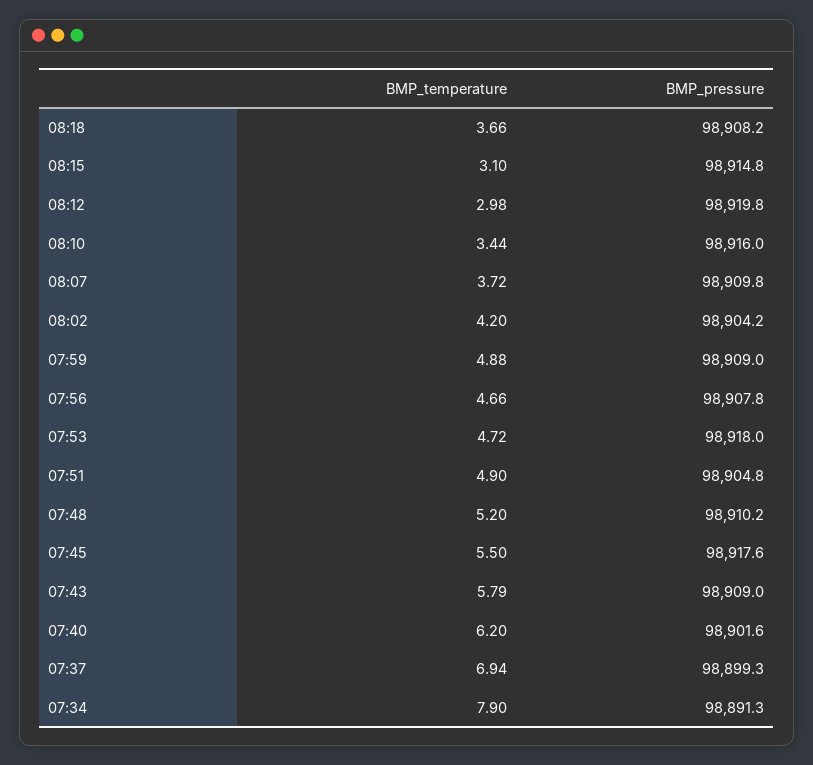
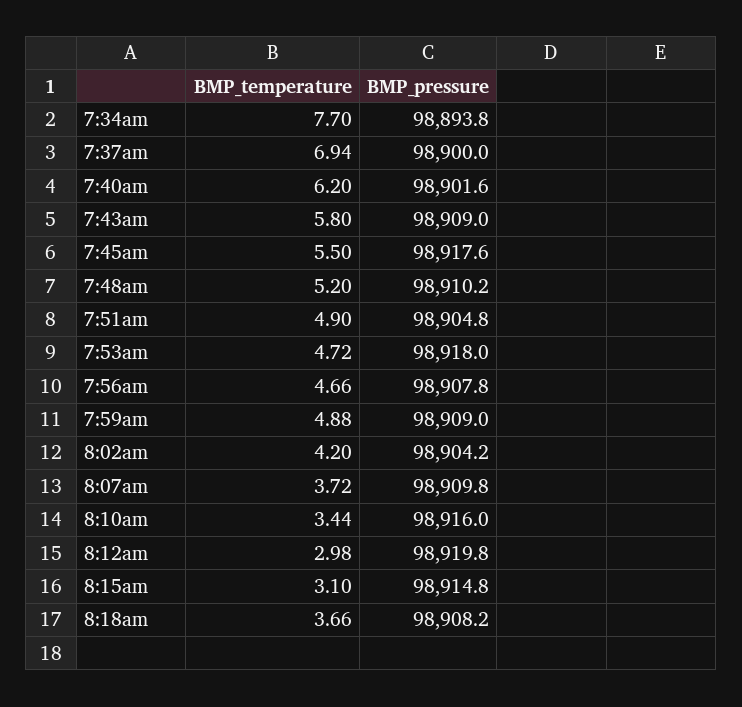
BMP_temperature, 07:43: 5.79 -> 5.8
BMP_pressure, 07:37: 98899.3 -> 98900
BMP_temperature, 07:34: 7.9 -> 7.7
BMP_pressure, 07:34: 98891.3 -> 98893.8

